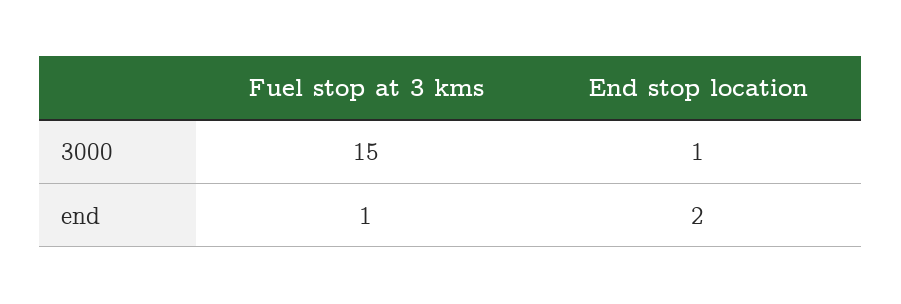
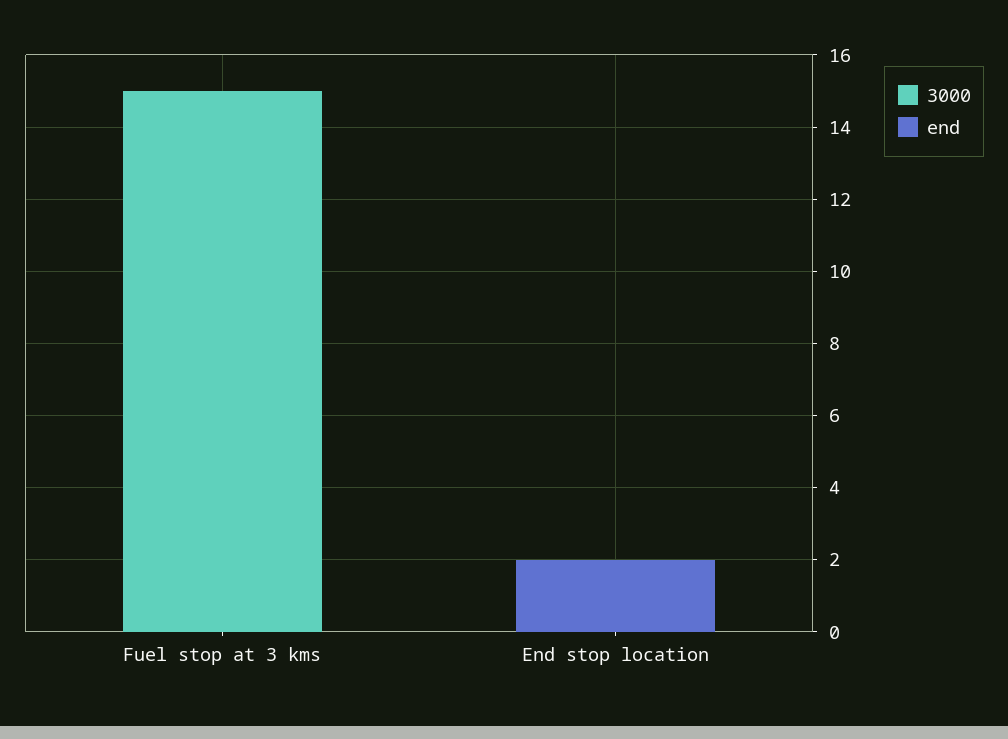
3000, End stop location: 1 -> 0
end, Fuel stop at 3 kms: 1 -> 0

